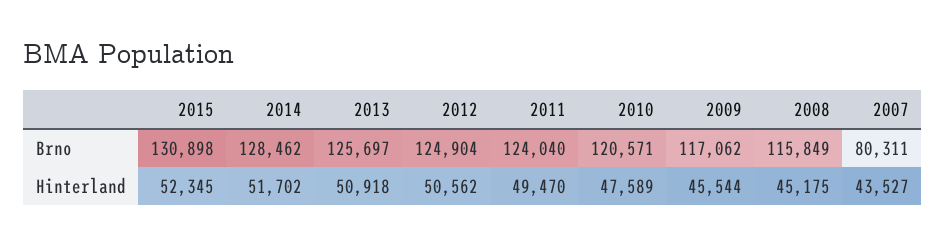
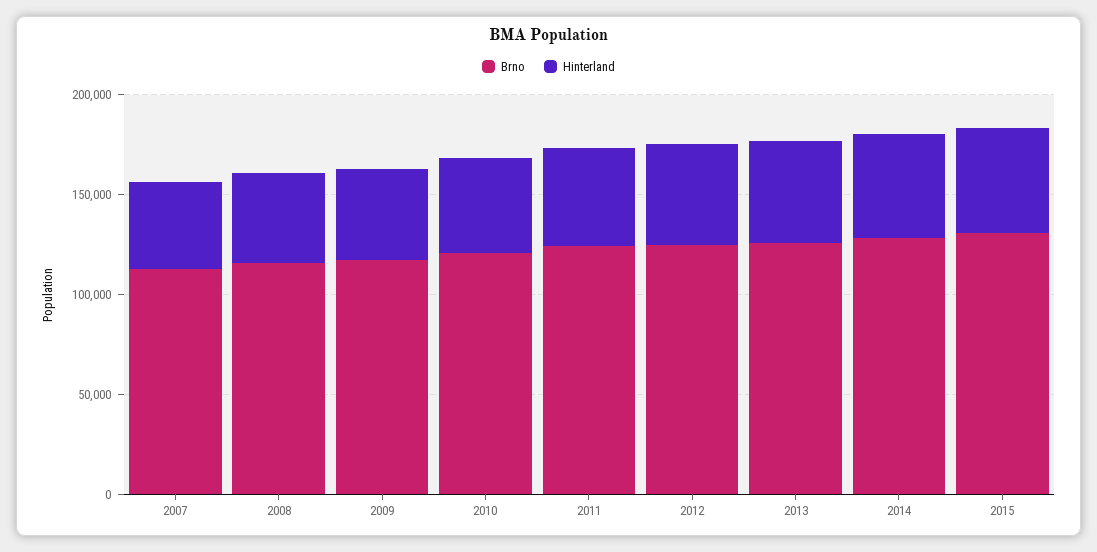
Brno, 2007: 80311 -> 110000

